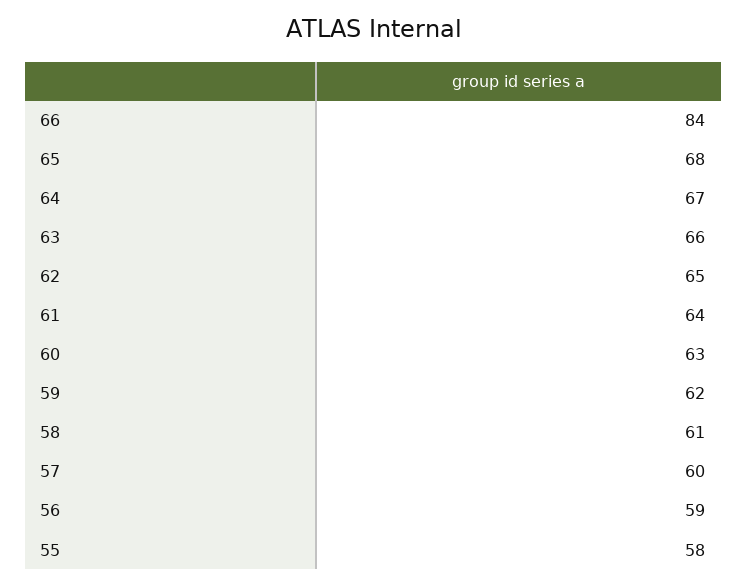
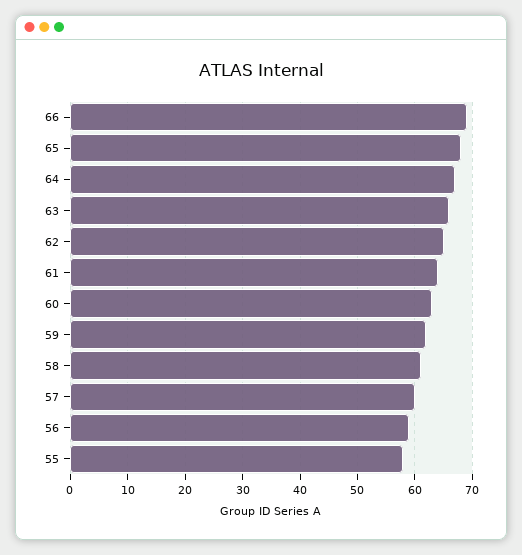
66: 84 -> 70

